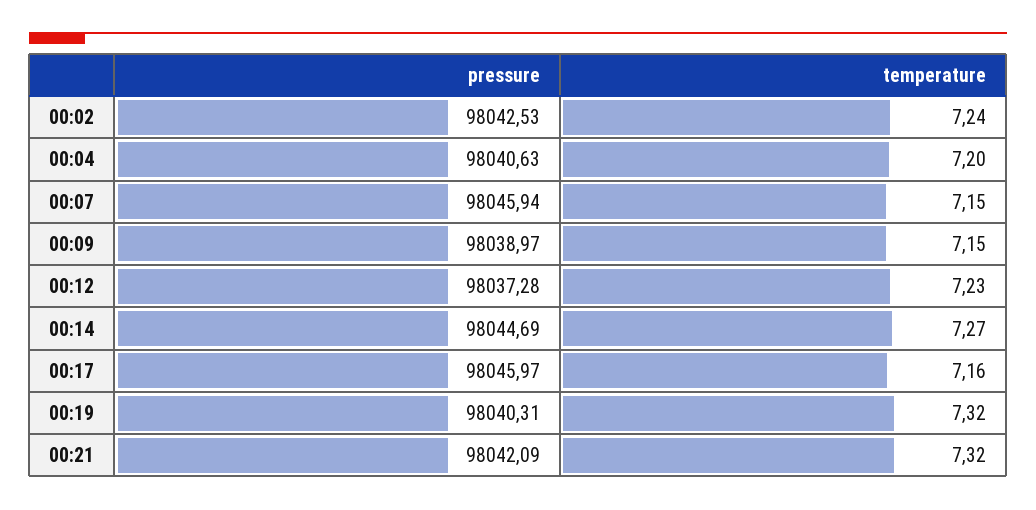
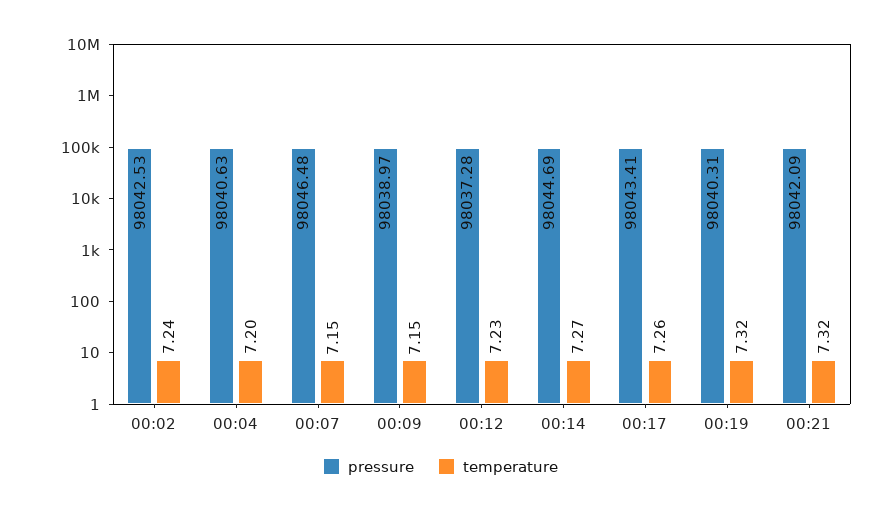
pressure, 00:07: 98045.94 -> 98046.48
pressure, 00:17: 98045.97 -> 98043.41
temperature, 00:17: 7.16 -> 7.26

